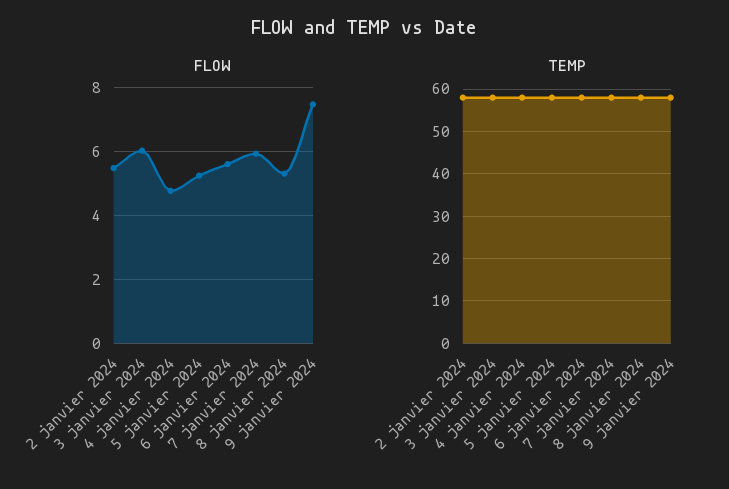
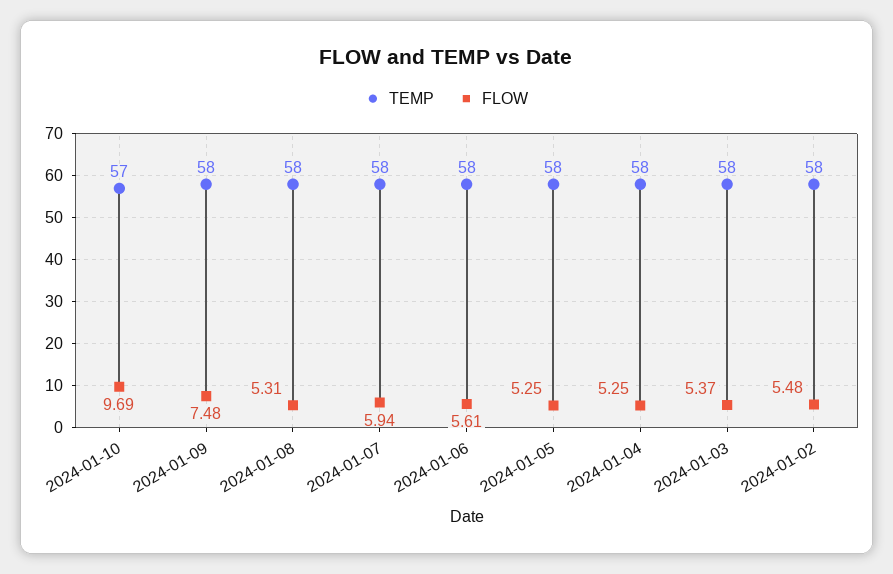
FLOW, 3 janvier 2024: 6 -> 5.37
FLOW, 4 janvier 2024: 4.8 -> 5.25
TEMP, 2024-01-10: none -> 57
FLOW, 2024-01-10: none -> 9.69

